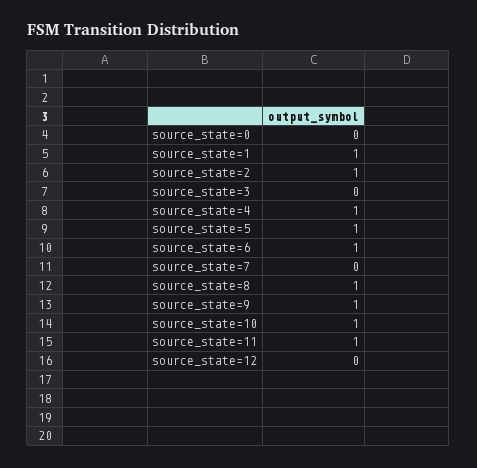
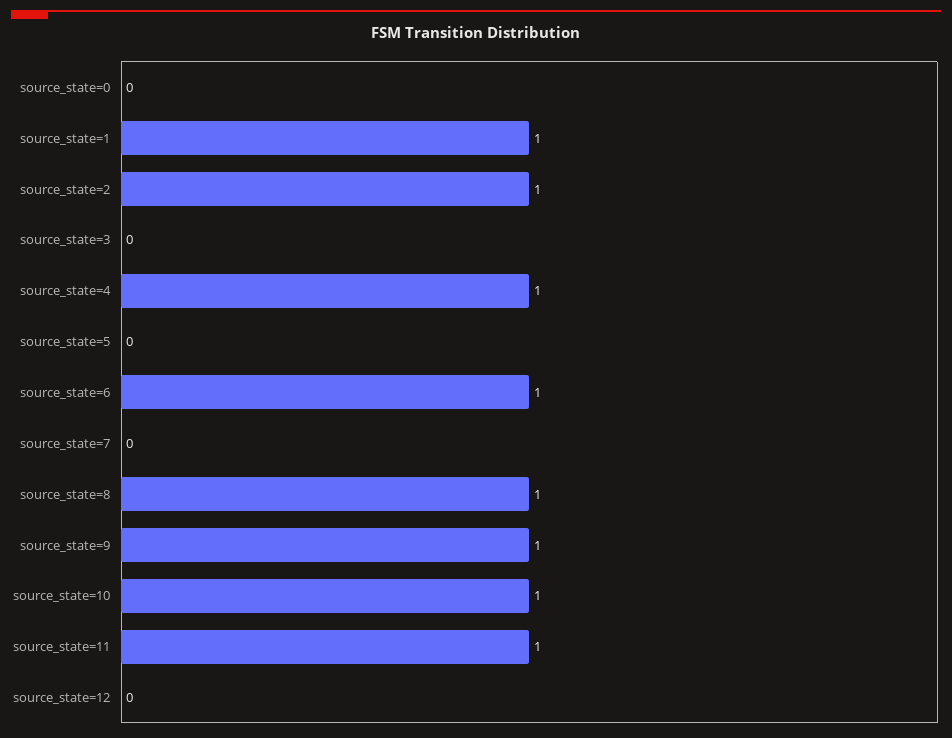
source_state=5: 1 -> 0

